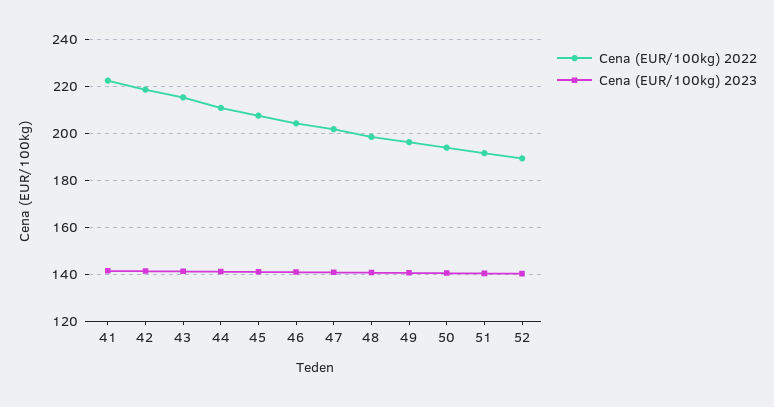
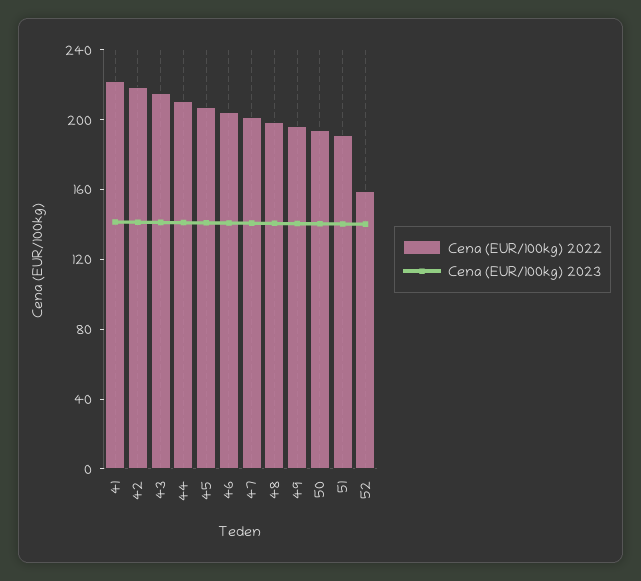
Cena (EUR/100kg) 2022, 52: 190 -> 160

